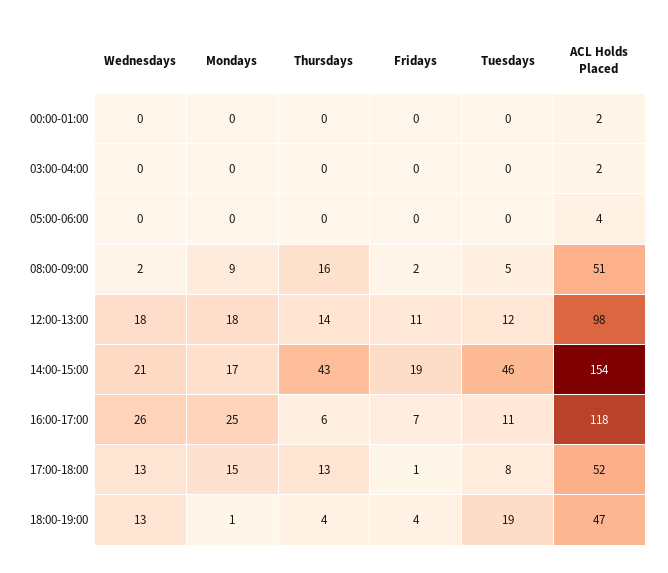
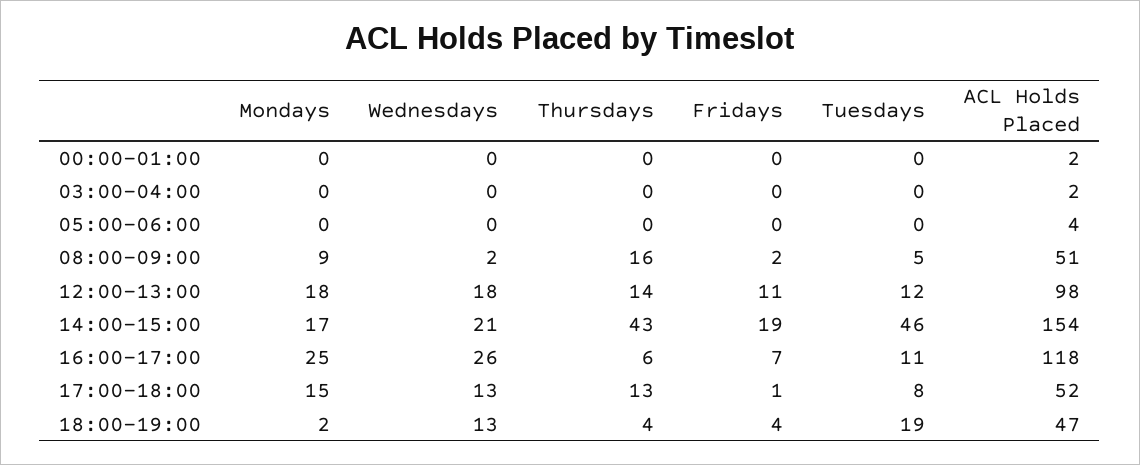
Mondays, 18:00-19:00: 1 -> 2

